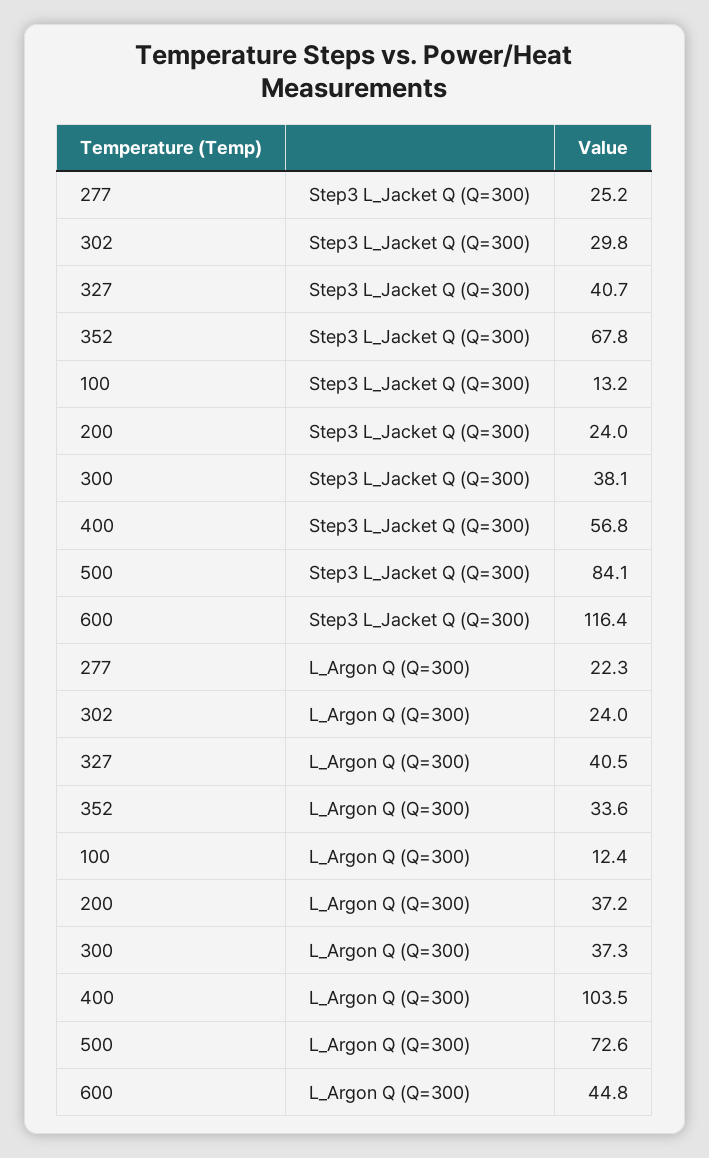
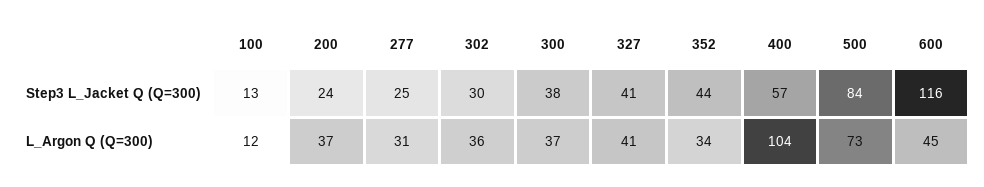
352, Step3 L_Jacket Q (Q=300): 67.8 -> 44
277, L_Argon Q (Q=300): 22.3 -> 31
302, L_Argon Q (Q=300): 24 -> 36

